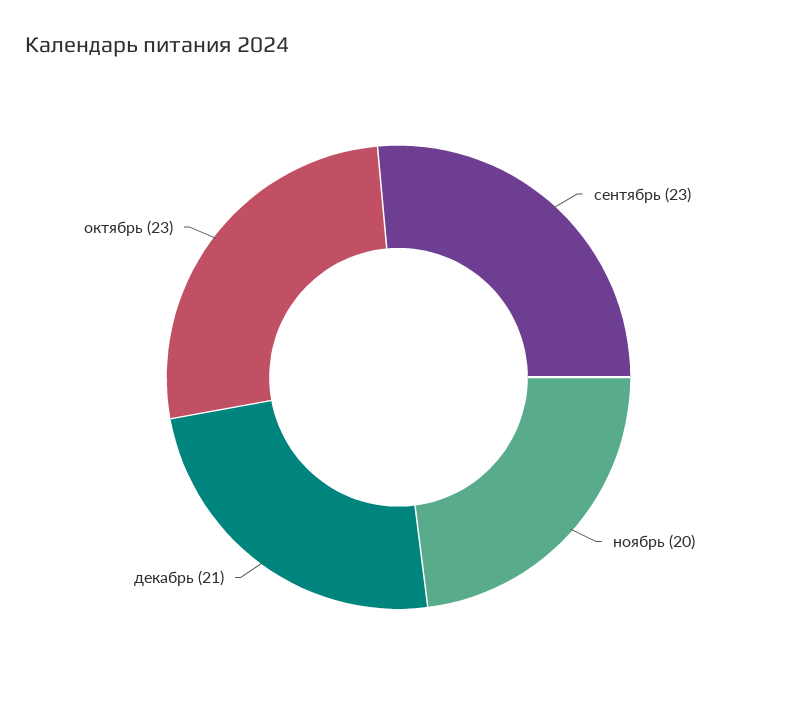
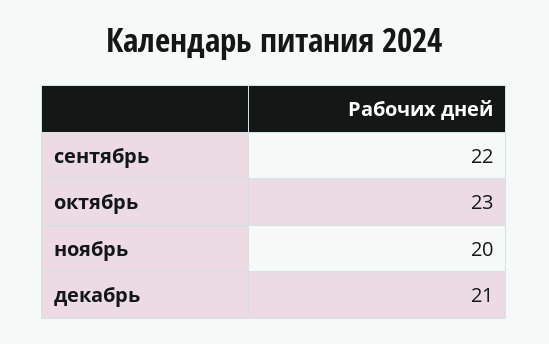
сентябрь: 23 -> 22

